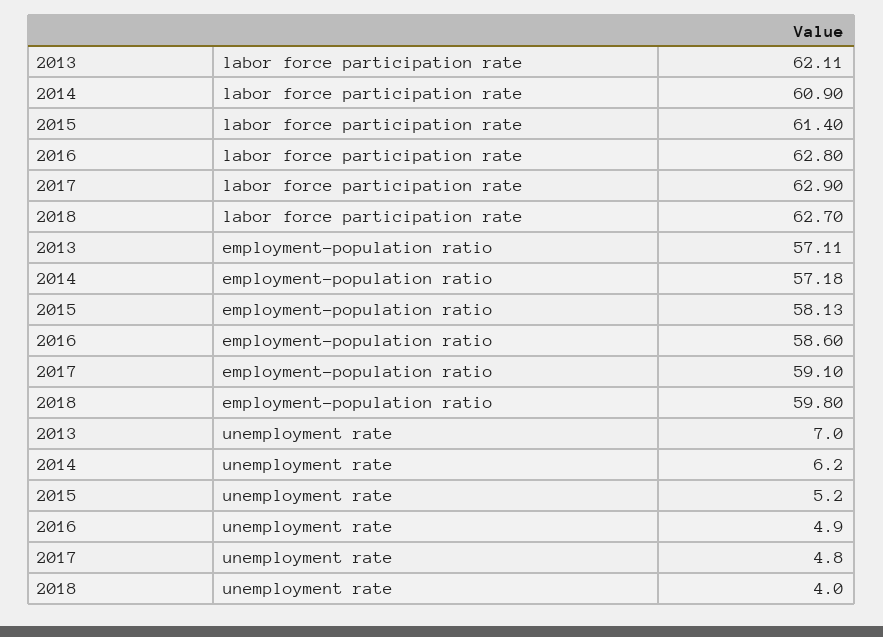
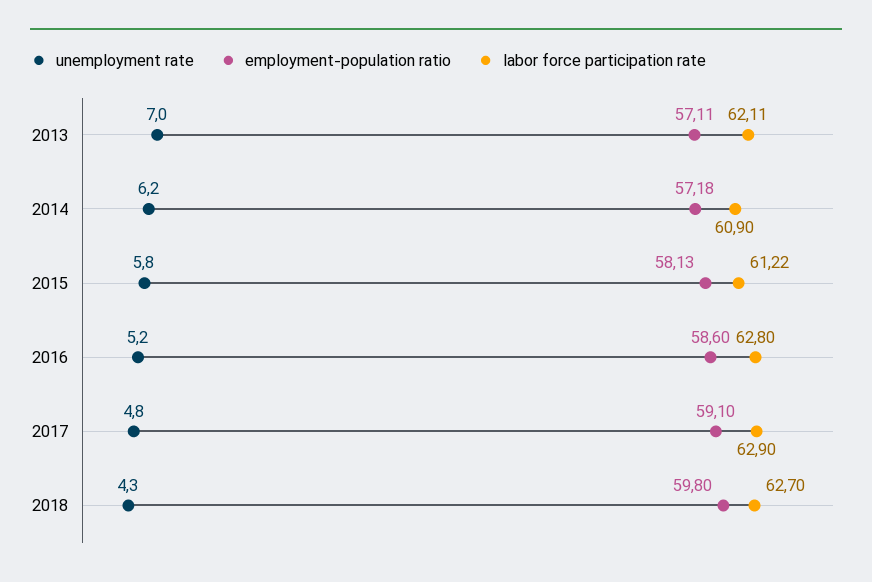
labor force participation rate, 2015: 61.4 -> 61.22
unemployment rate, 2015: 5.2 -> 5.8
unemployment rate, 2016: 4.9 -> 5.2
unemployment rate, 2018: 4 -> 4.3

